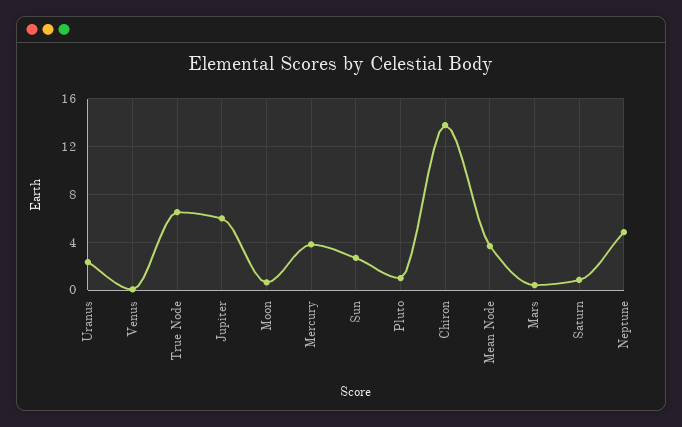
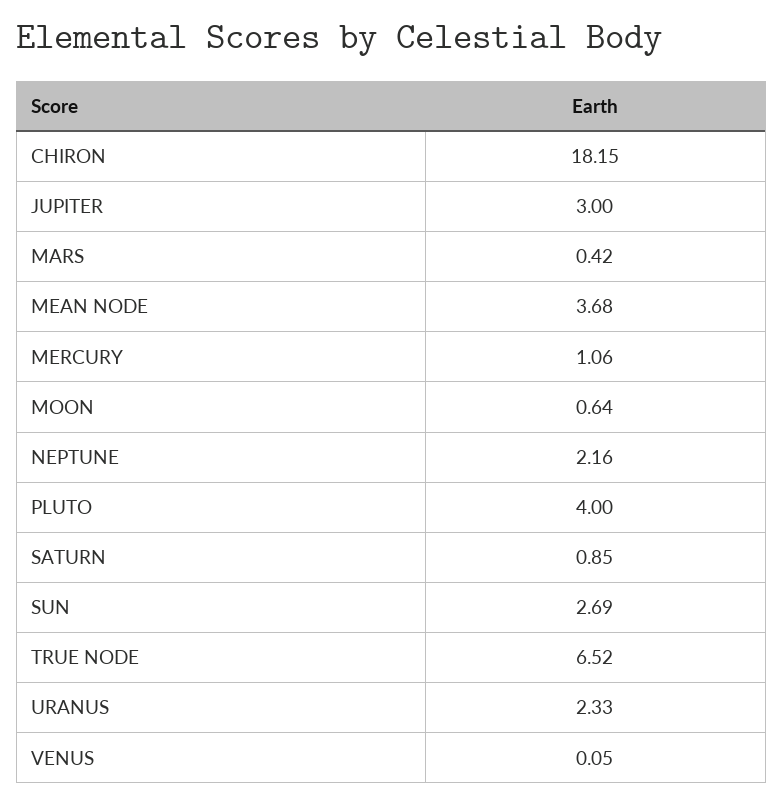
Jupiter: 6 -> 3
Mercury: 4 -> 1.06
Pluto: 1 -> 4
Chiron: 14 -> 18.15
Neptune: 5 -> 2.16

